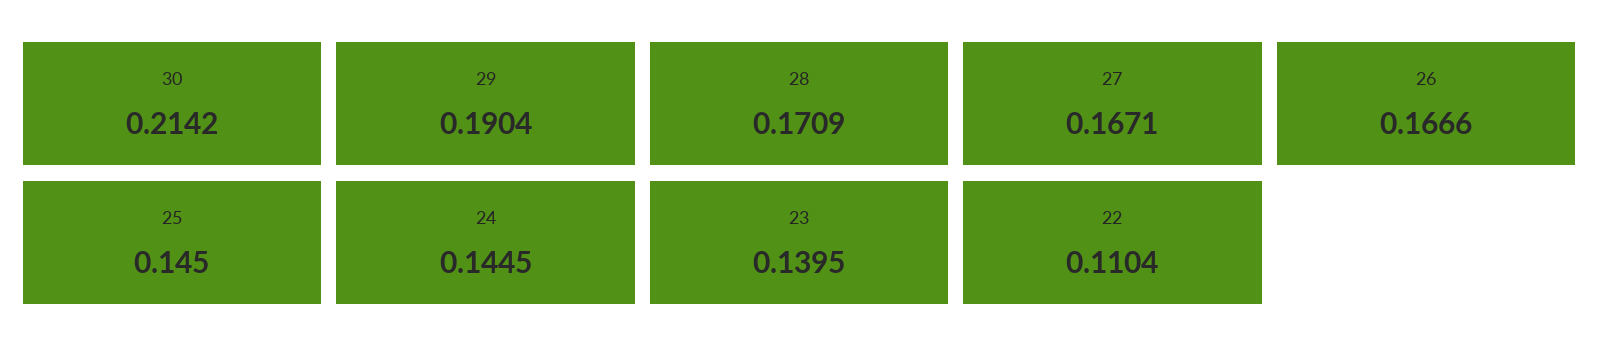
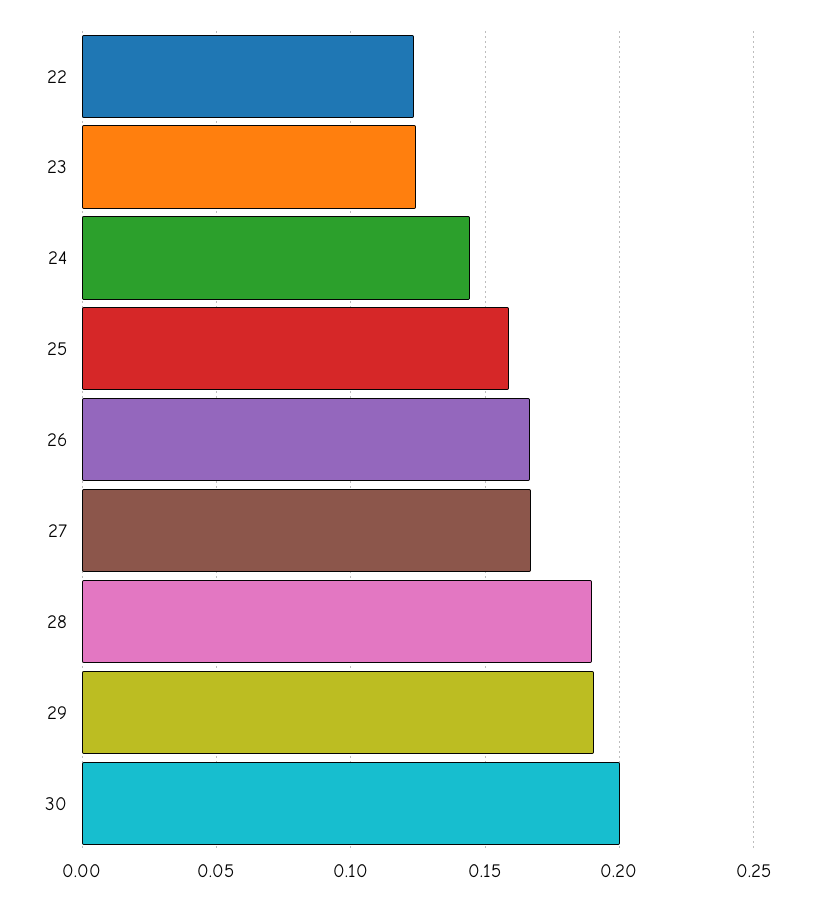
30: 0.2142 -> 0.2
28: 0.1709 -> 0.19
25: 0.145 -> 0.16
23: 0.1395 -> 0.125
22: 0.1104 -> 0.125

